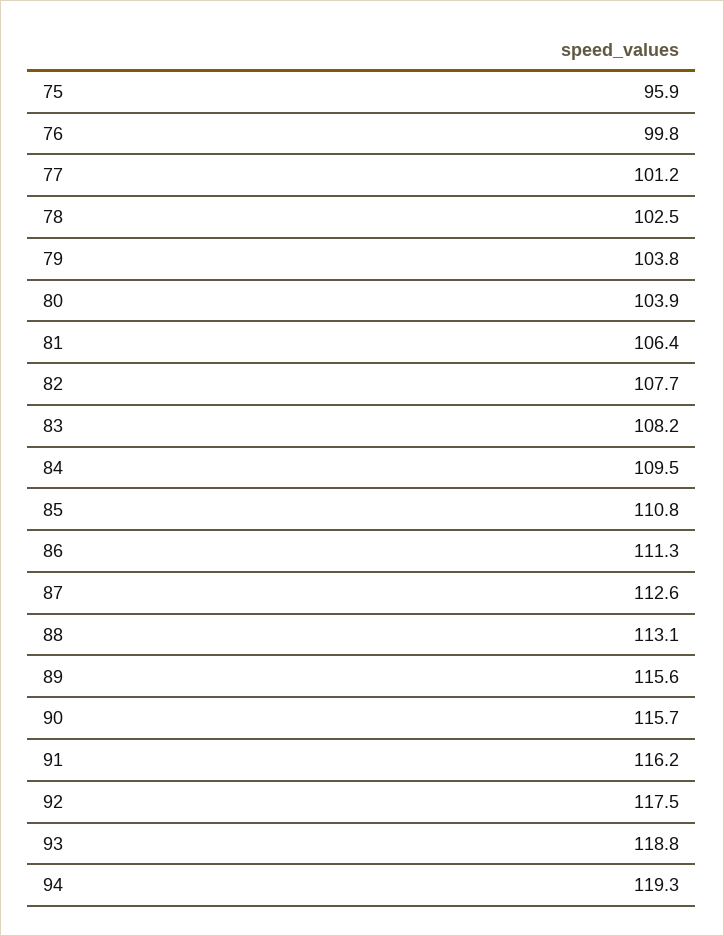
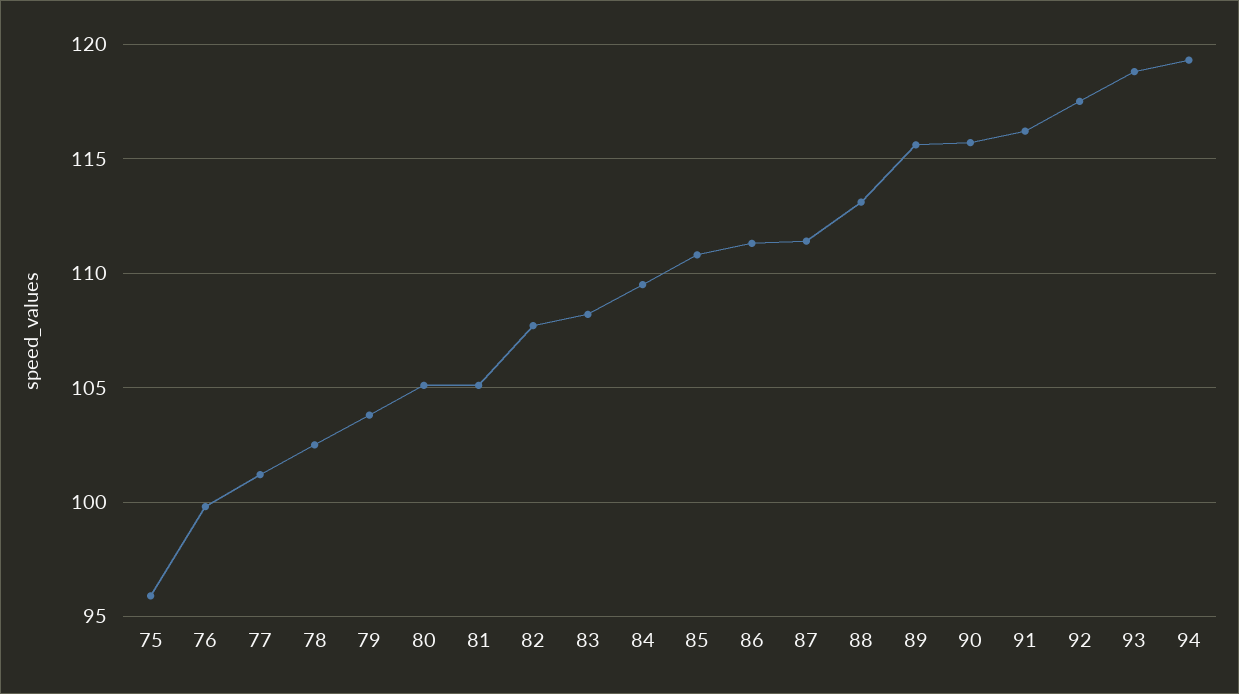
80: 103.9 -> 105
81: 106.4 -> 105
87: 112.6 -> 111.5

